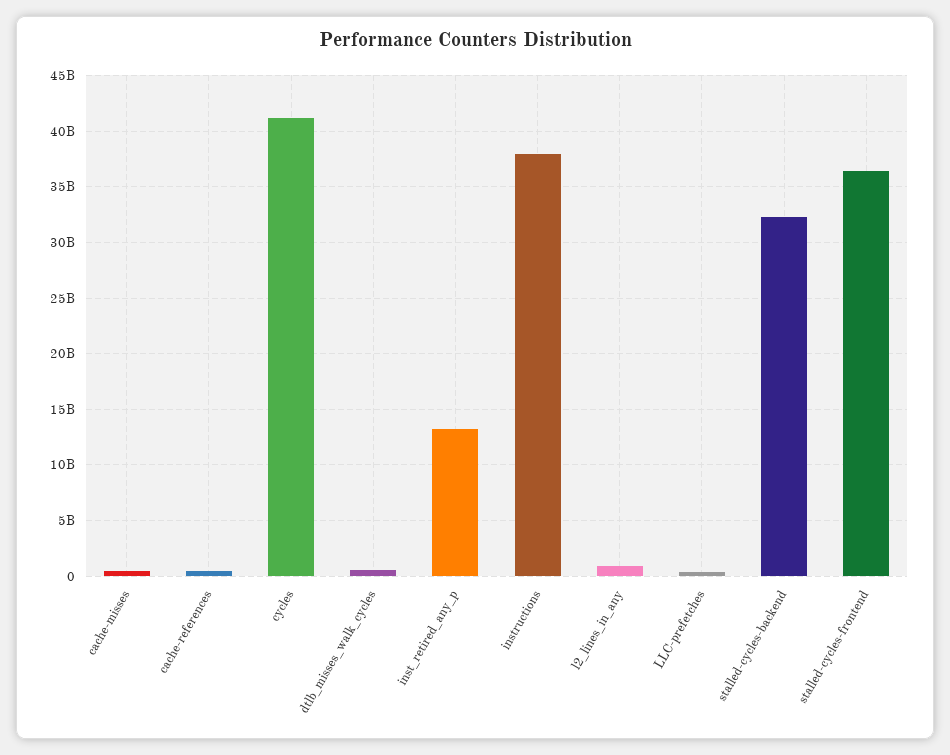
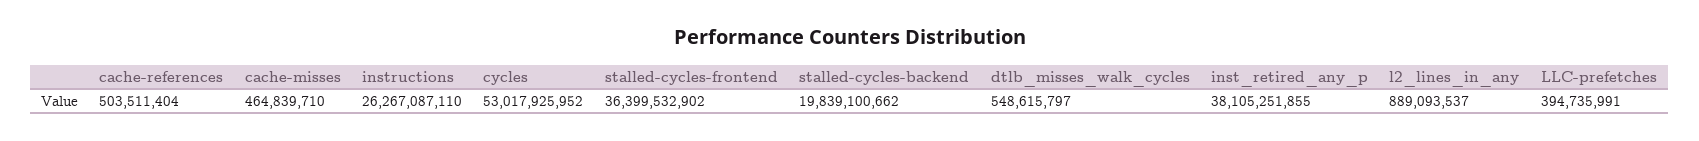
cycles: 41000000000 -> 53017925952
inst_retired_any_p: 13000000000 -> 38105251855
instructions: 38000000000 -> 26267087110
stalled-cycles-backend: 32000000000 -> 19839100662

